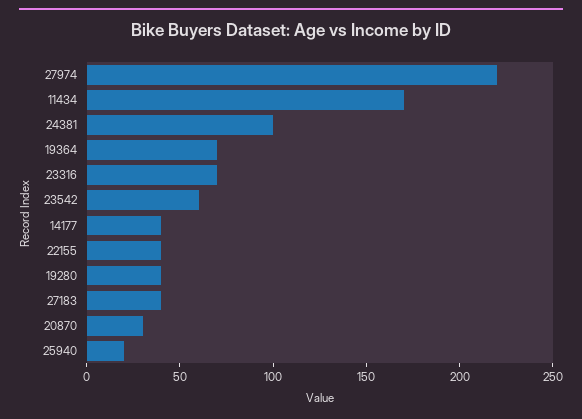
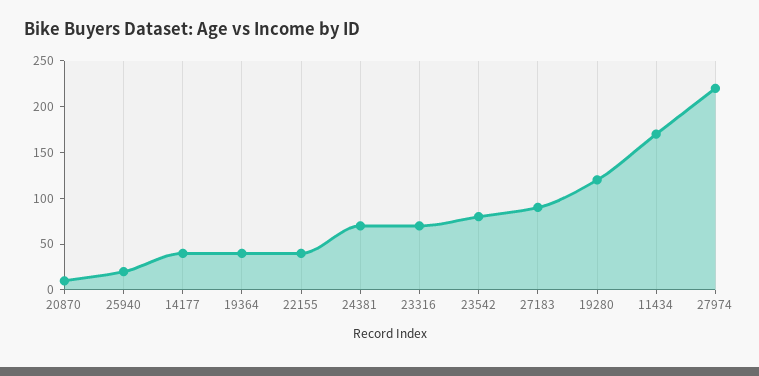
24381: 100 -> 70
19364: 70 -> 40
23542: 60 -> 80
19280: 40 -> 120
27183: 40 -> 90
20870: 30 -> 10

